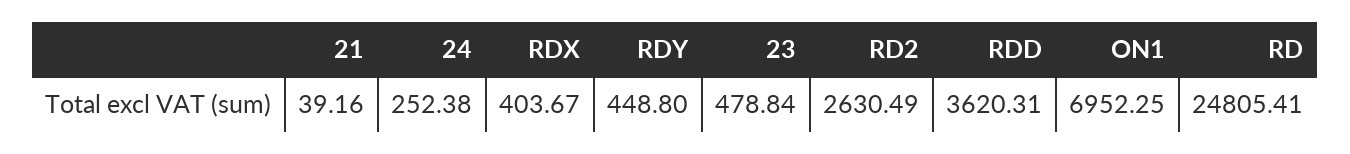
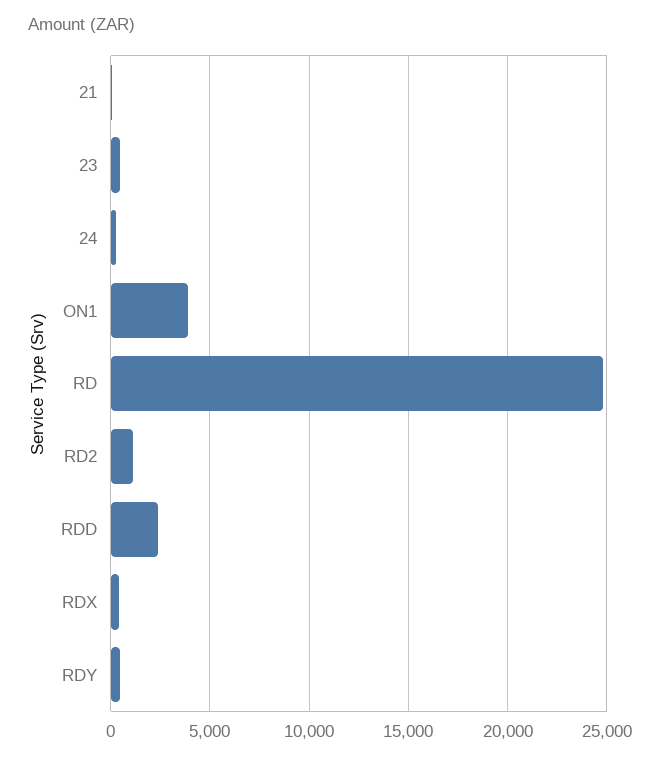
RD2: 2630.49 -> 1000
RDD: 3620.31 -> 2500
ON1: 6952.25 -> 4000

